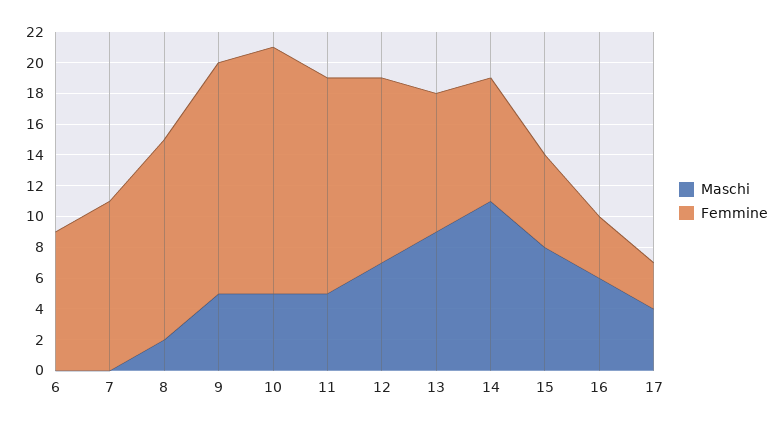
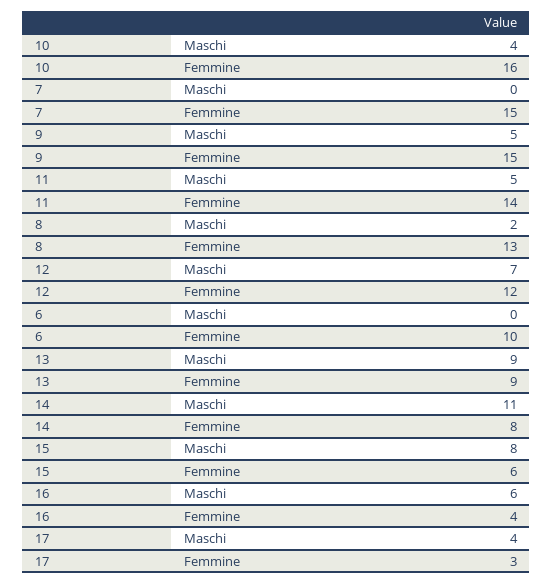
Femmine, 6: 9 -> 10
Femmine, 7: 11 -> 15
Maschi, 10: 5 -> 4

